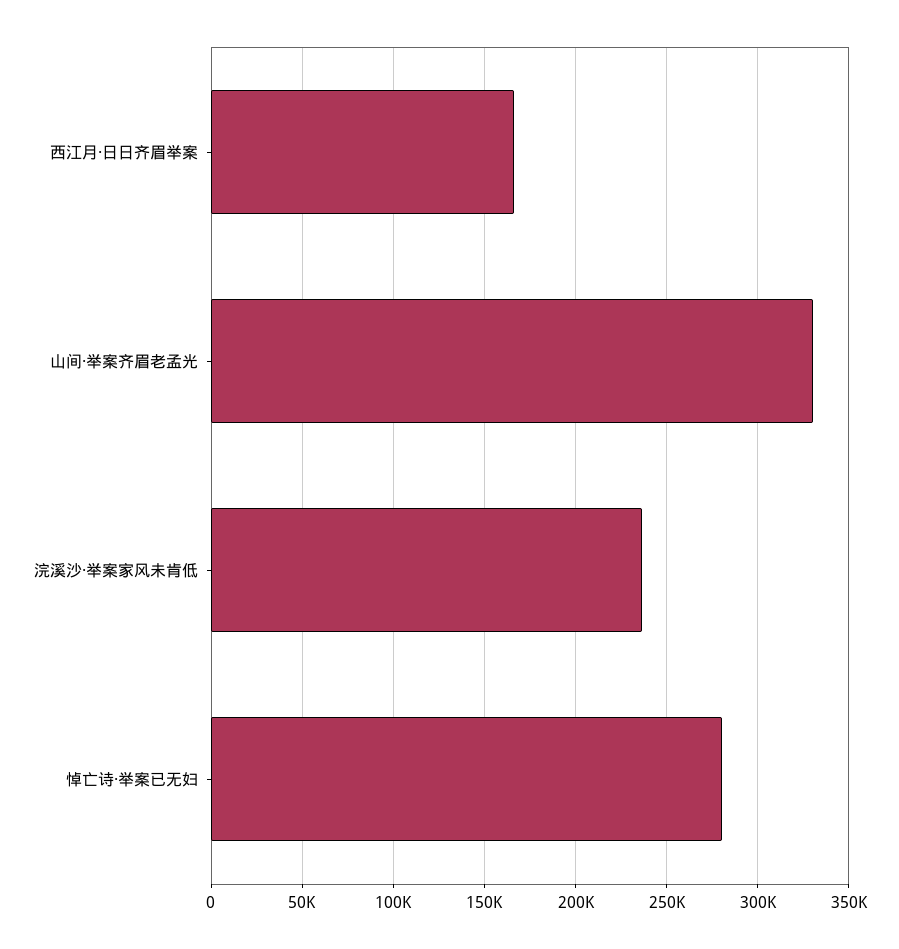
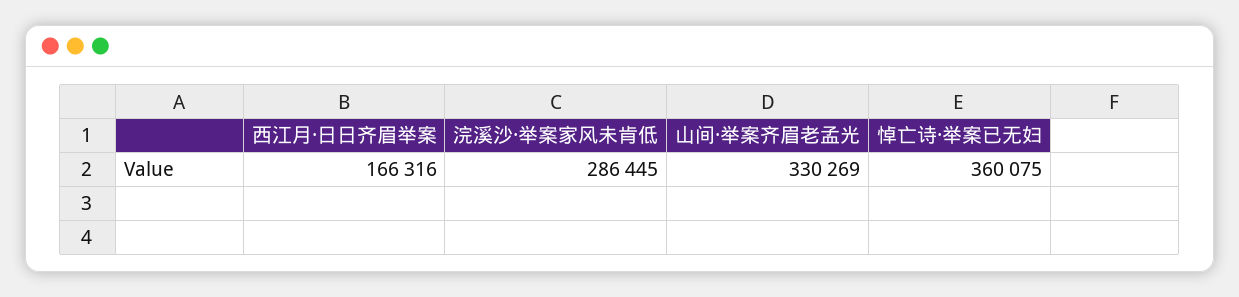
浣溪沙·举案家风未肯低: 235000 -> 286445
悼亡诗·举案已无妇: 280000 -> 360075

